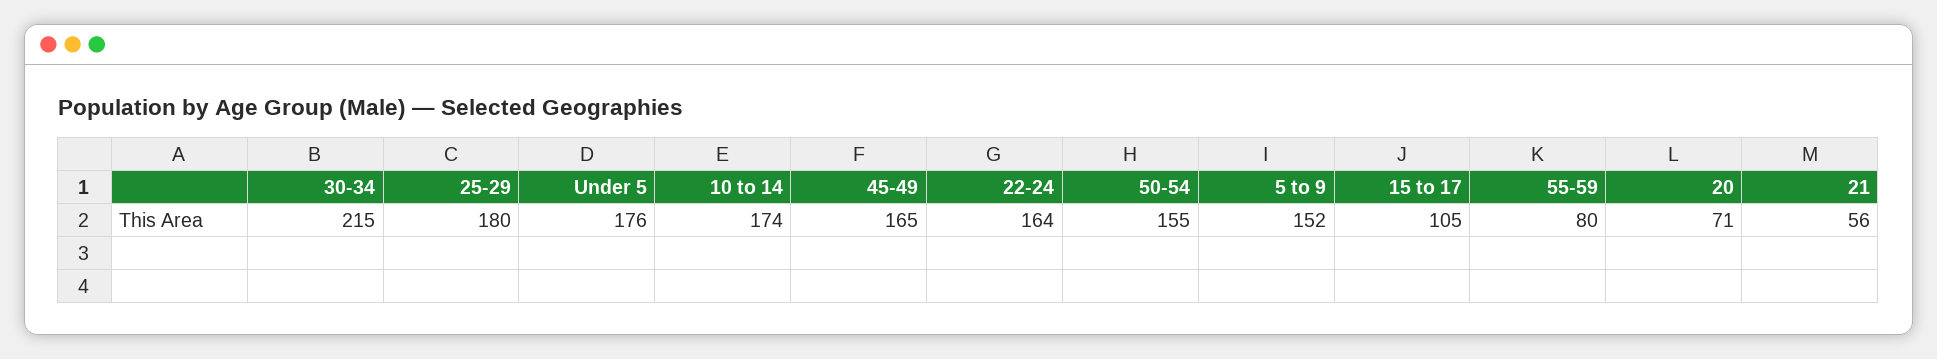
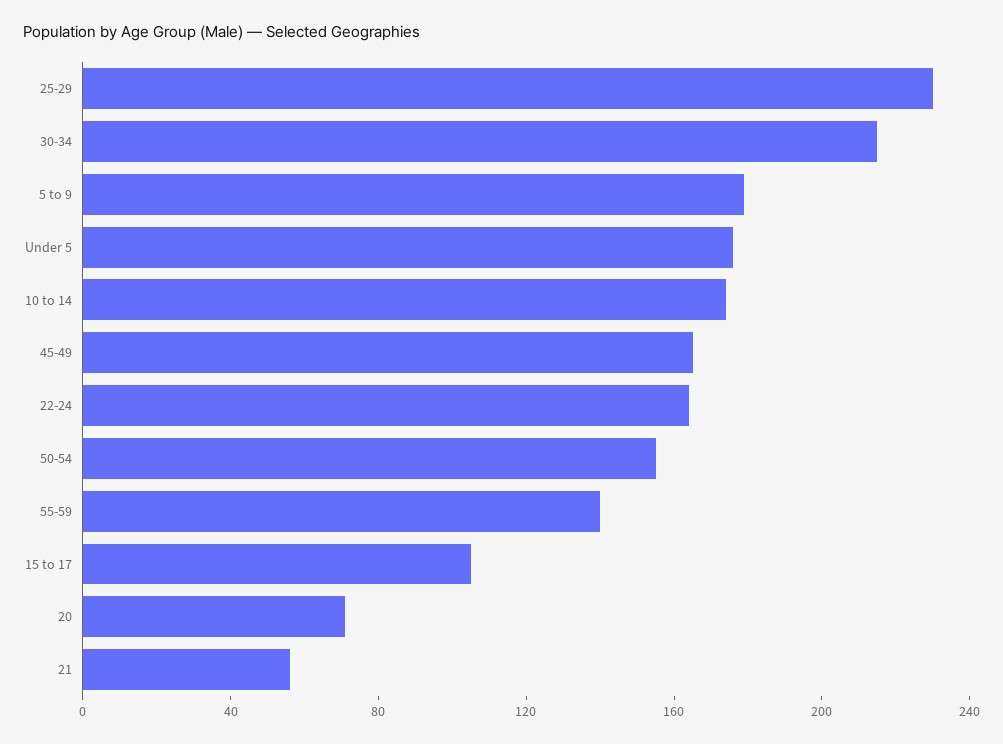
25-29: 180 -> 230
5 to 9: 152 -> 180
55-59: 80 -> 140

